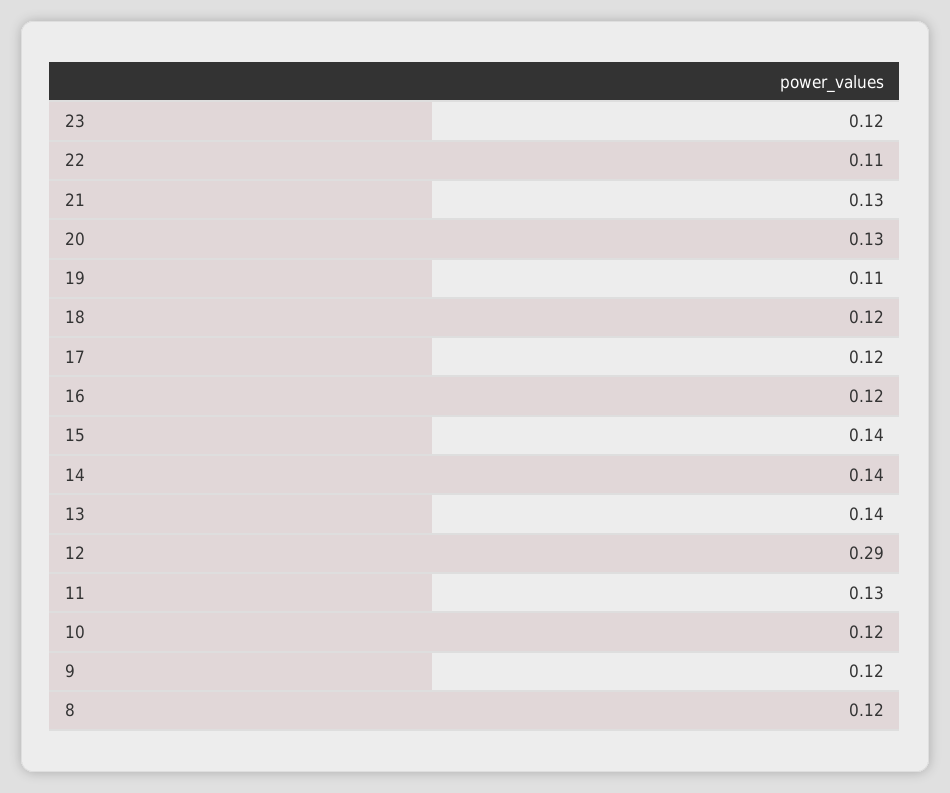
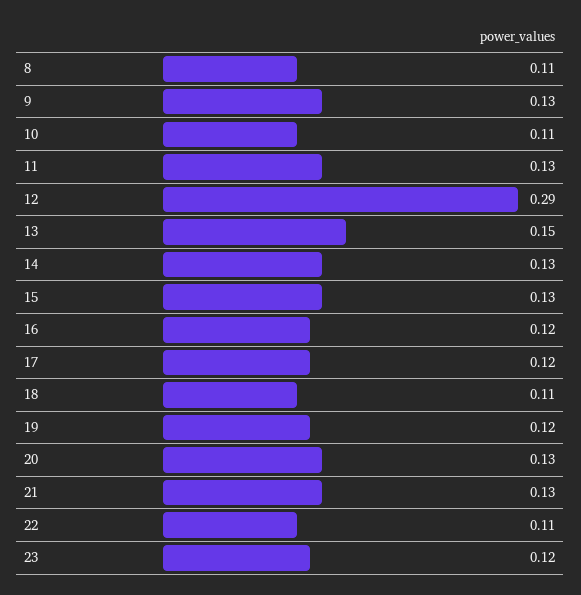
19: 0.11 -> 0.12
18: 0.12 -> 0.11
15: 0.14 -> 0.13
14: 0.14 -> 0.13
13: 0.14 -> 0.15
10: 0.12 -> 0.11
9: 0.12 -> 0.13
8: 0.12 -> 0.11

